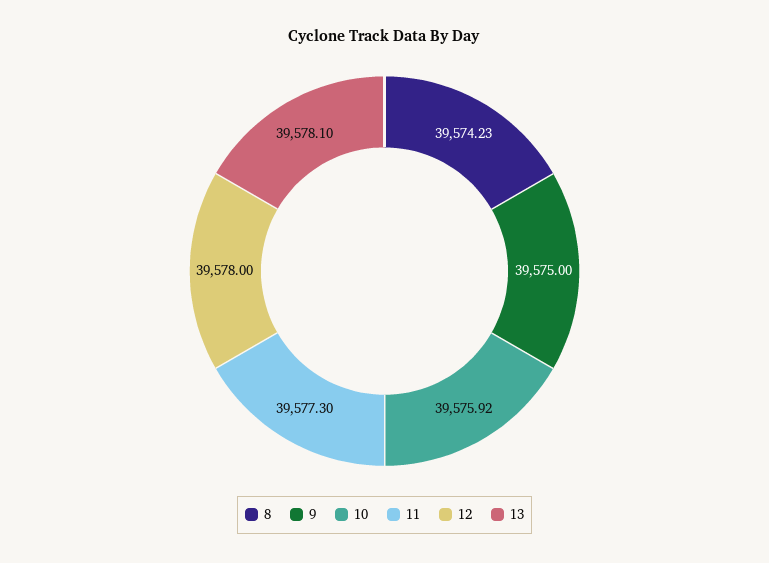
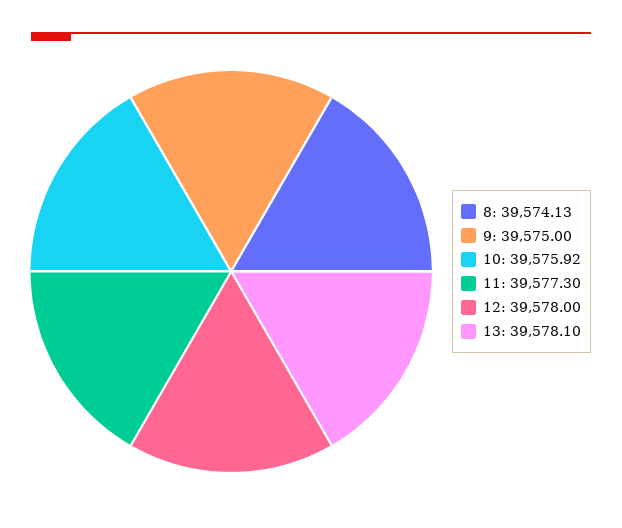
8: 39574.23 -> 39574.13

